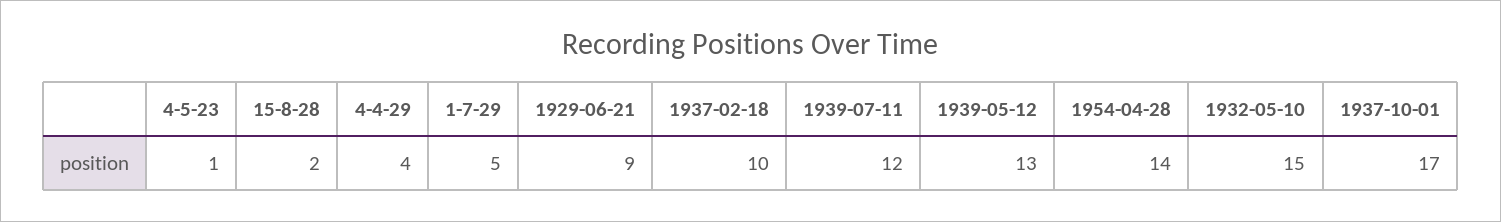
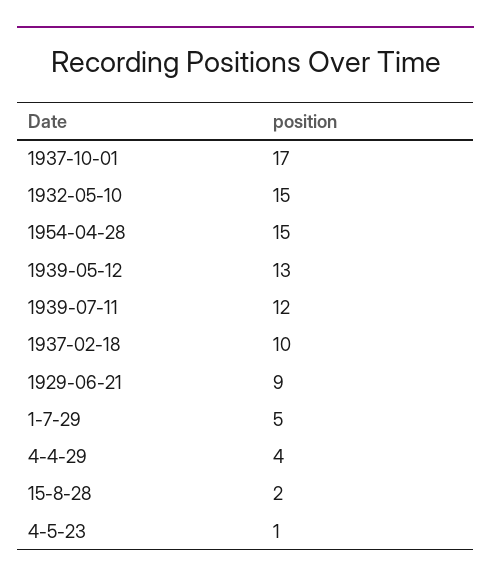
1954-04-28: 14 -> 15

